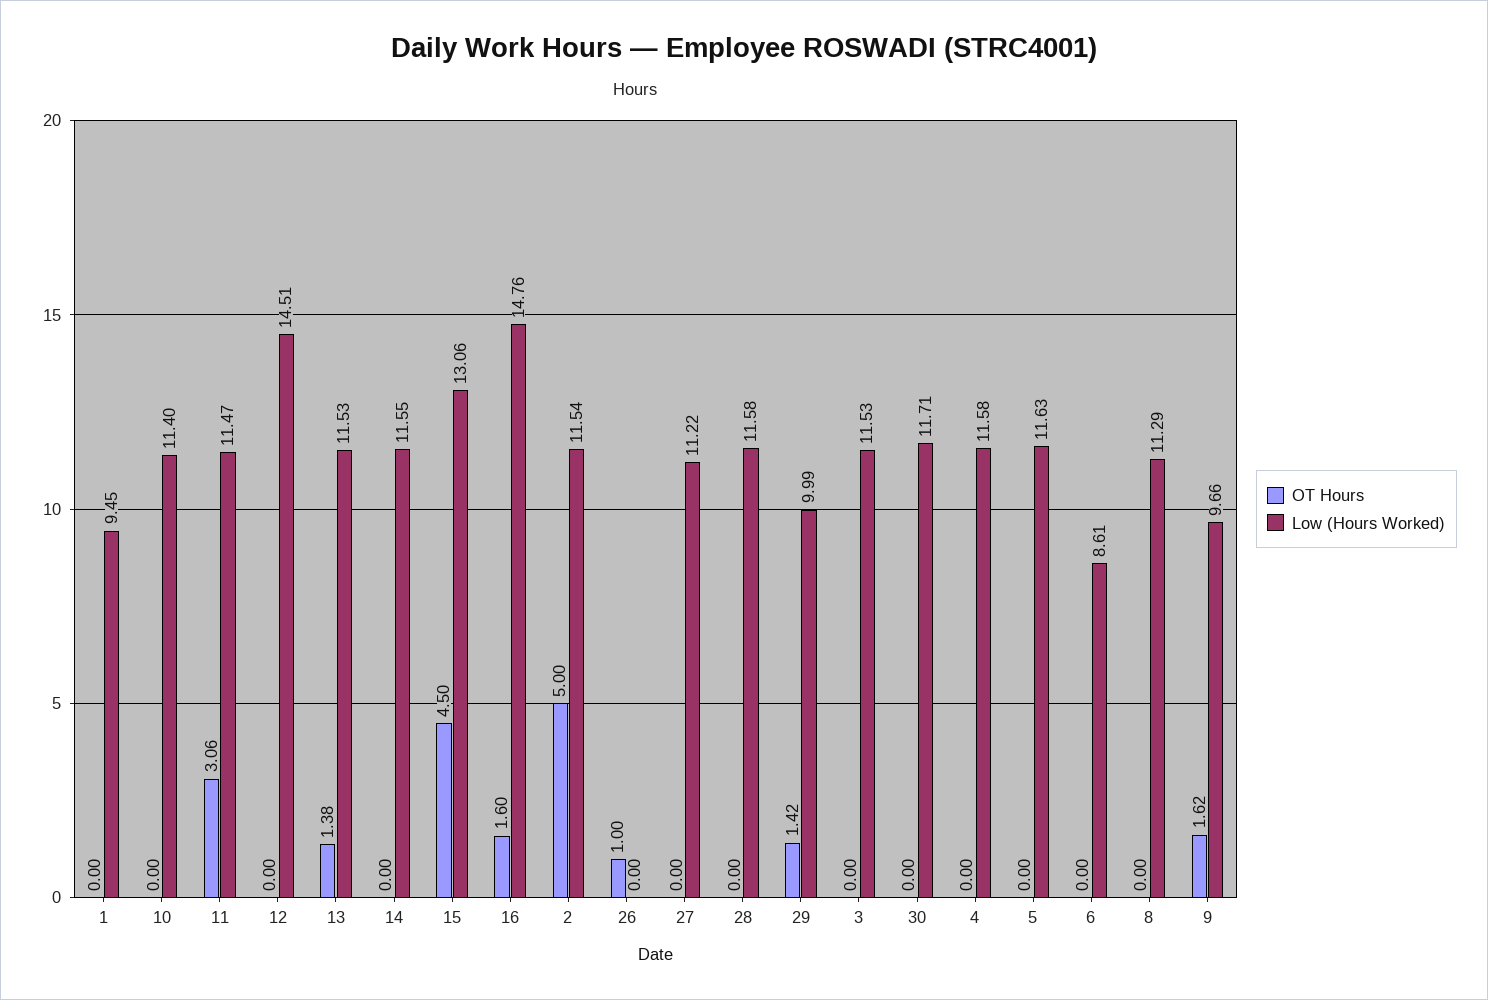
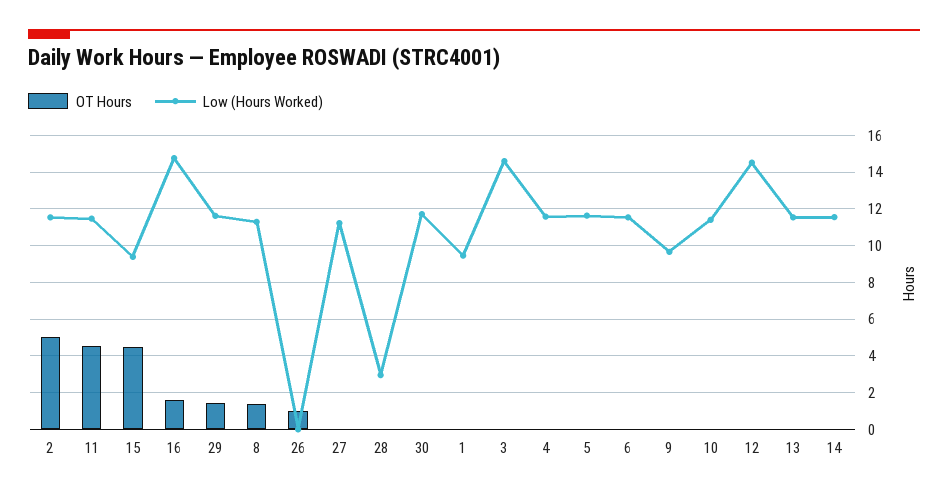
OT Hours, 11: 3.06 -> 4.5
OT Hours, 13: 1.38 -> 0
Low (Hours Worked), 15: 13.06 -> 9.5
Low (Hours Worked), 28: 11.58 -> 3
Low (Hours Worked), 29: 9.99 -> 11.5
Low (Hours Worked), 3: 11.53 -> 14.5
Low (Hours Worked), 6: 8.61 -> 11.5
OT Hours, 8: 0 -> 1.5
OT Hours, 9: 1.62 -> 0

